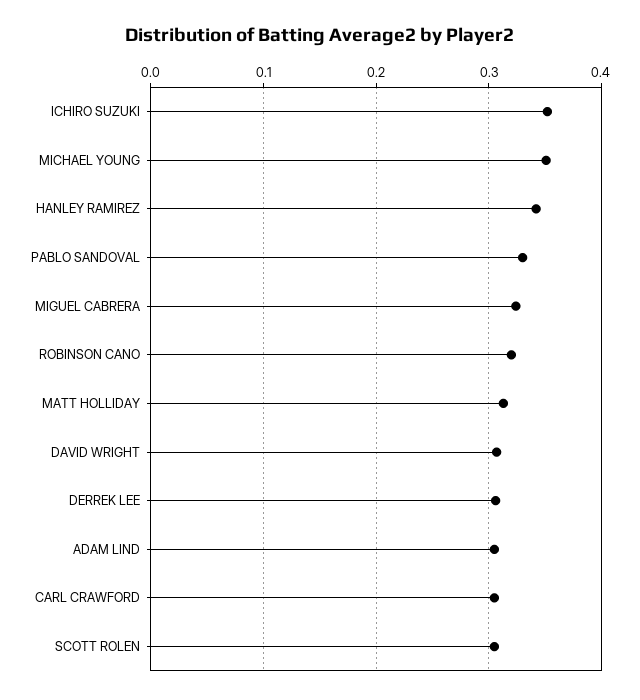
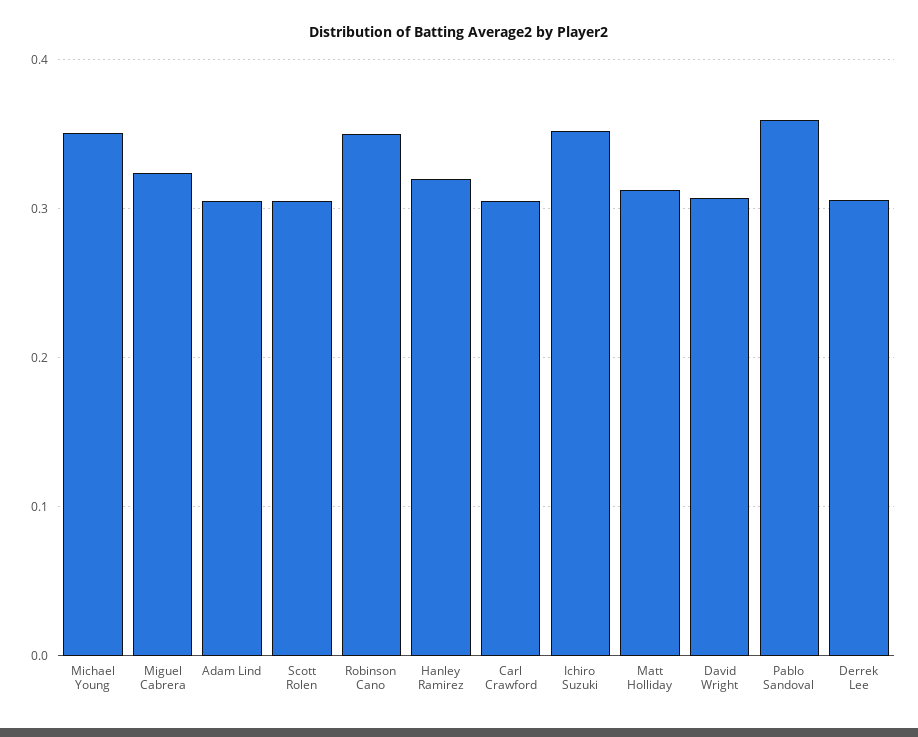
HANLEY RAMIREZ: 0.34 -> 0.32
PABLO SANDOVAL: 0.33 -> 0.36
ROBINSON CANO: 0.32 -> 0.35

